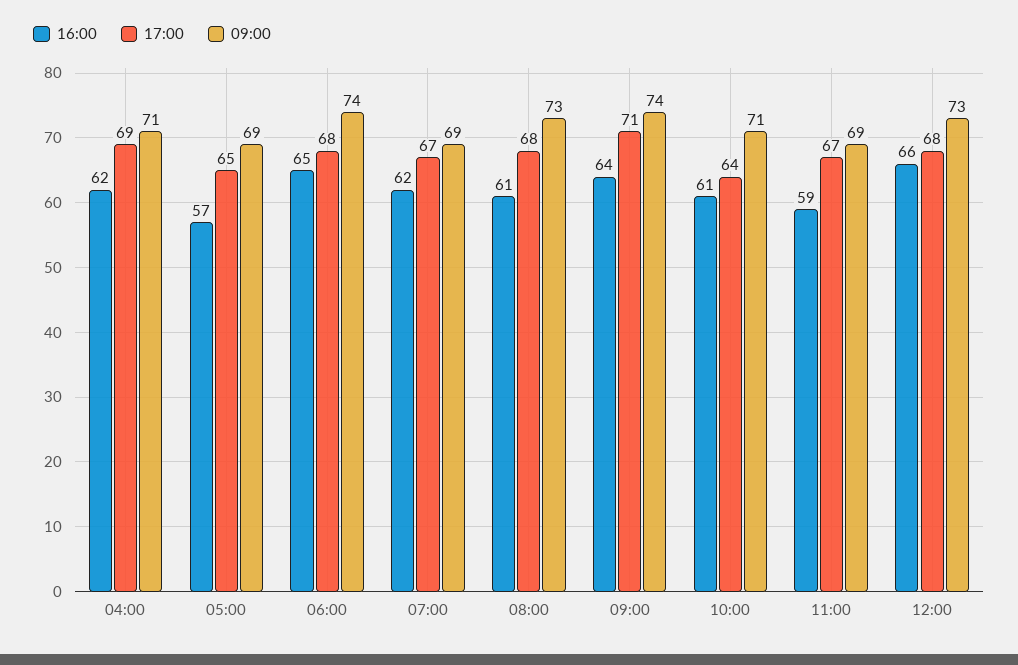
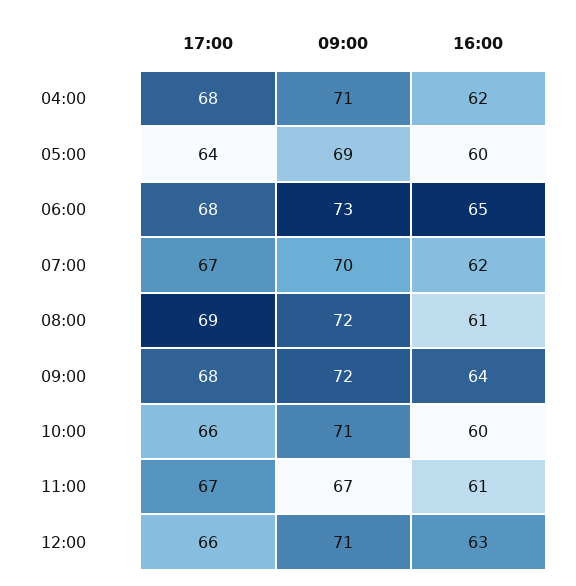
17:00, 04:00: 69 -> 68
16:00, 05:00: 57 -> 60
17:00, 05:00: 65 -> 64
09:00, 06:00: 74 -> 73
09:00, 07:00: 69 -> 70
17:00, 08:00: 68 -> 69
09:00, 08:00: 73 -> 72
17:00, 09:00: 71 -> 68
09:00, 09:00: 74 -> 72
16:00, 10:00: 61 -> 60
17:00, 10:00: 64 -> 66
16:00, 11:00: 59 -> 61
09:00, 11:00: 69 -> 67
16:00, 12:00: 66 -> 63
17:00, 12:00: 68 -> 66
09:00, 12:00: 73 -> 71

